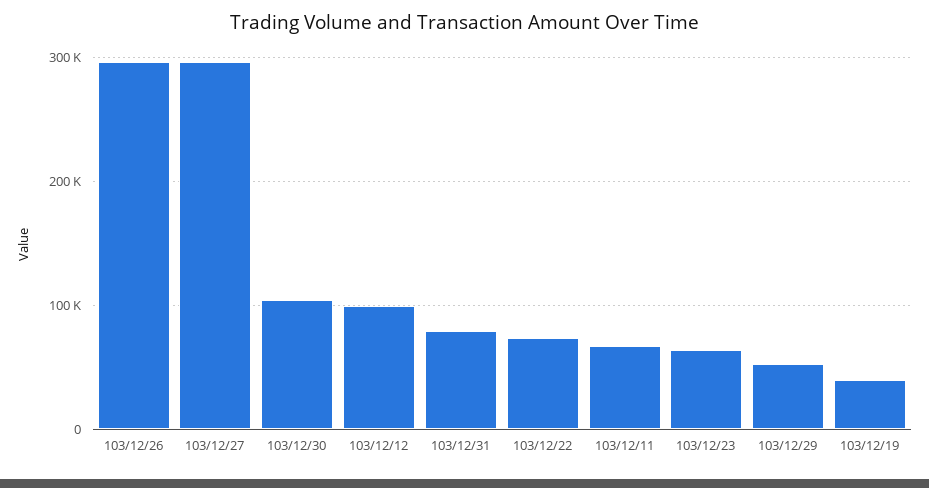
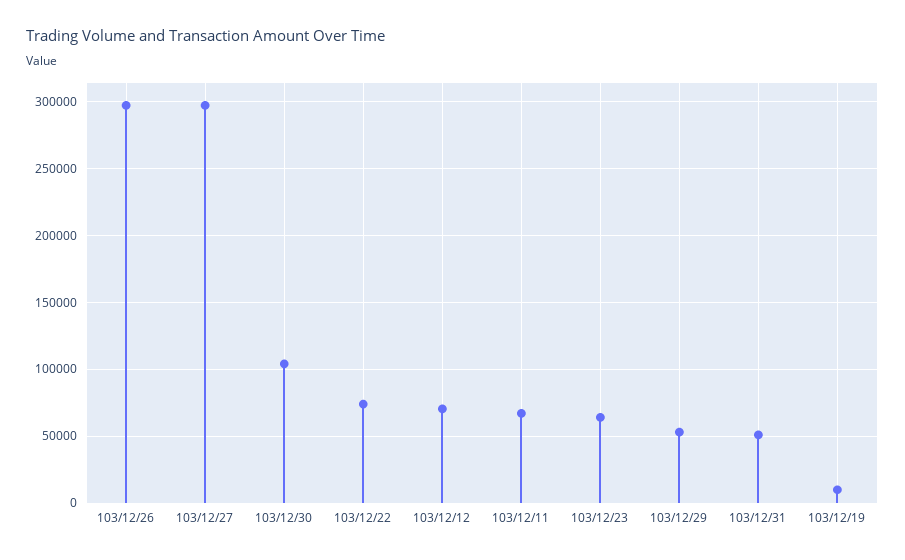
103/12/12: 100000 -> 70000
103/12/31: 80000 -> 50000
103/12/19: 40000 -> 10000

